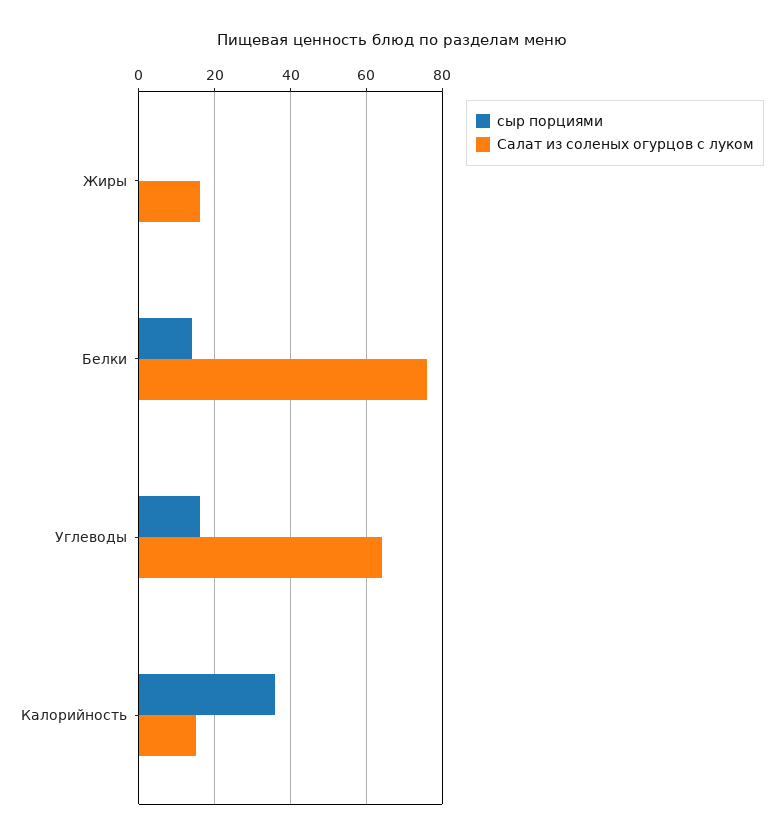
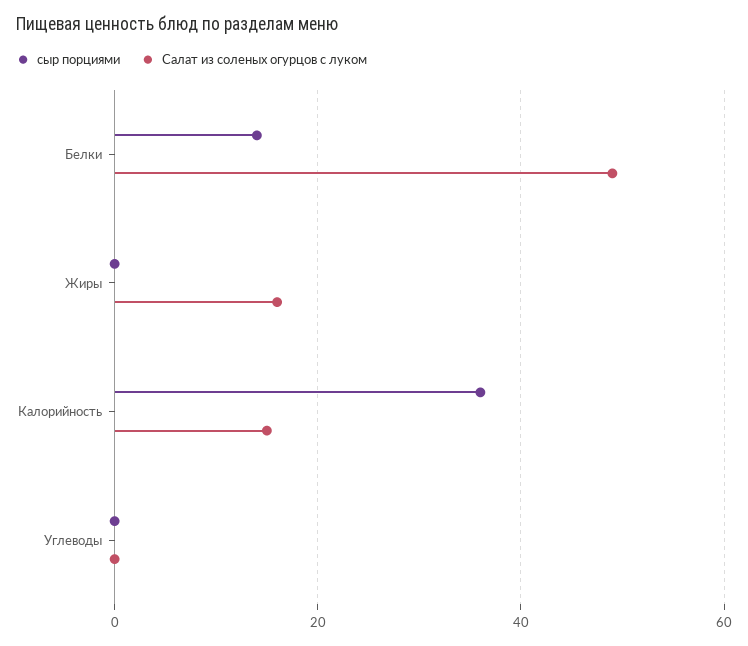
Салат из соленых огурцов с луком, Белки: 75 -> 50
сыр порциями, Углеводы: 15 -> 0
Салат из соленых огурцов с луком, Углеводы: 65 -> 0

